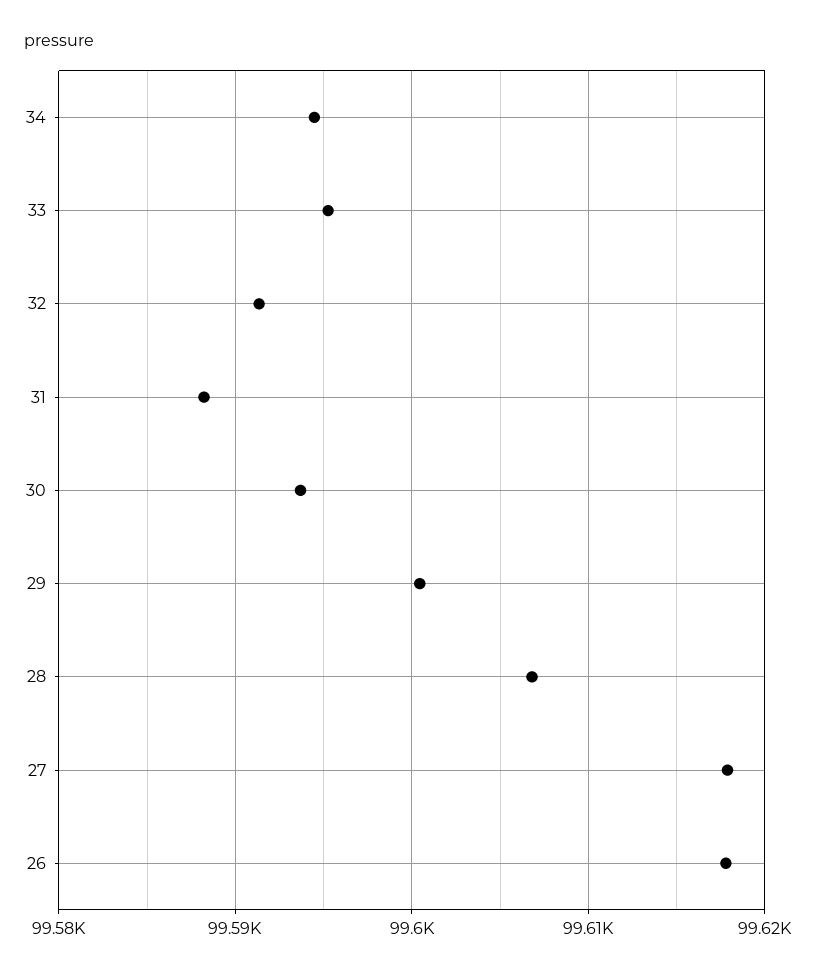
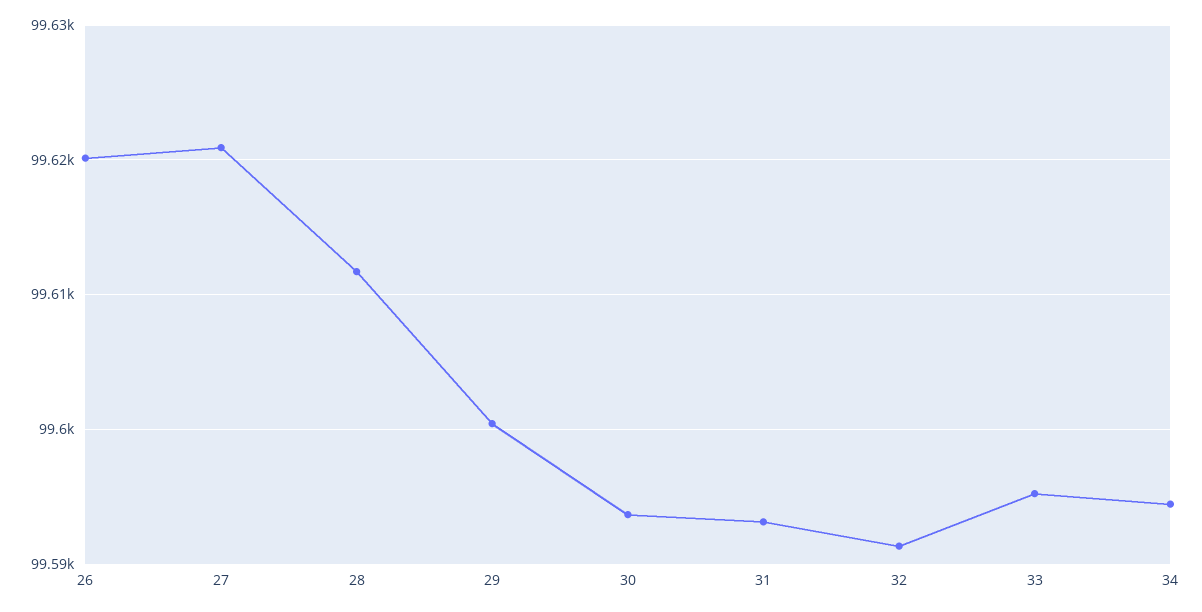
31: 99588 -> 99593
28: 99607 -> 99612
27: 99618 -> 99621
26: 99618 -> 99620

